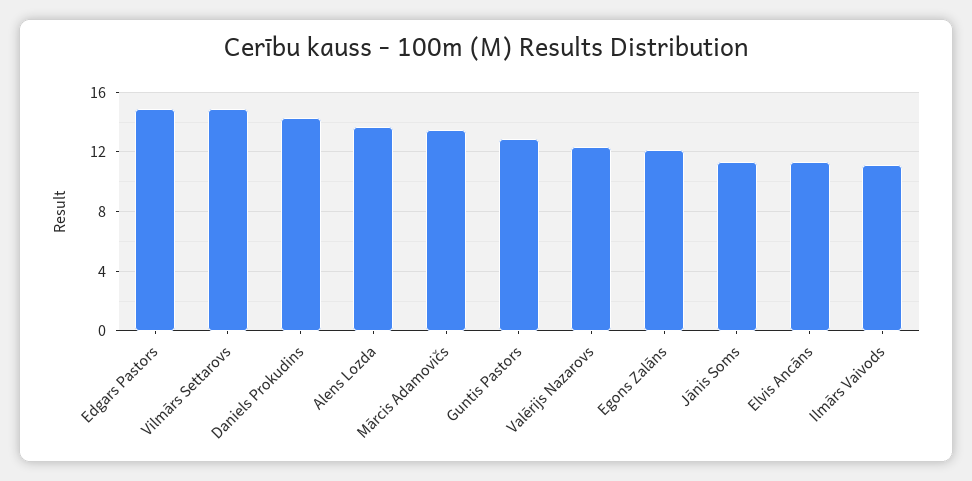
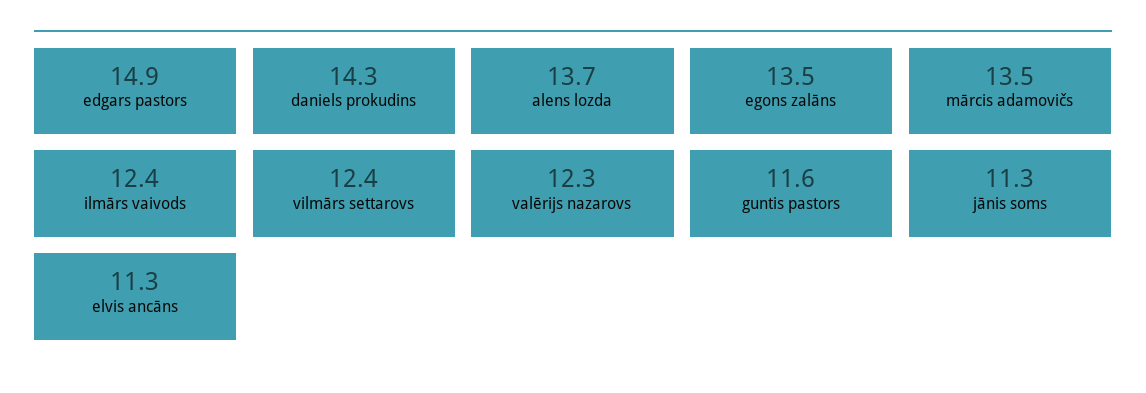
Vilmārs Settarovs: 15 -> 12.4
Guntis Pastors: 13 -> 11.6
Egons Zalāns: 12 -> 13.5
Ilmārs Vaivods: 11 -> 12.4

